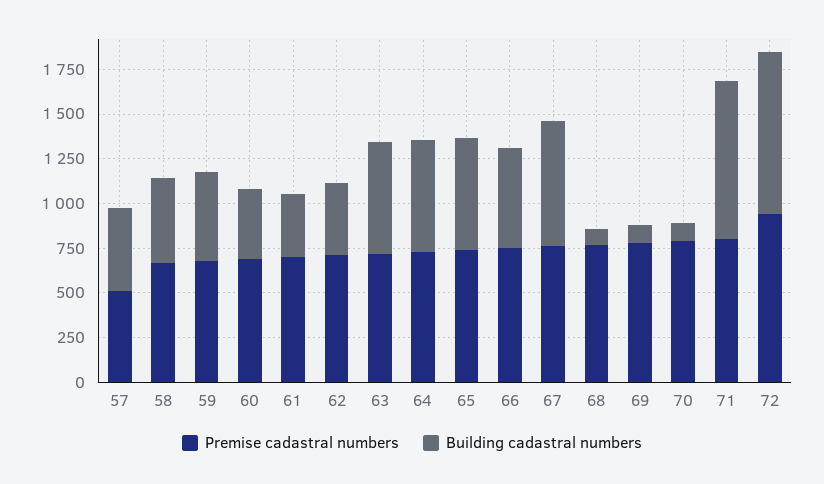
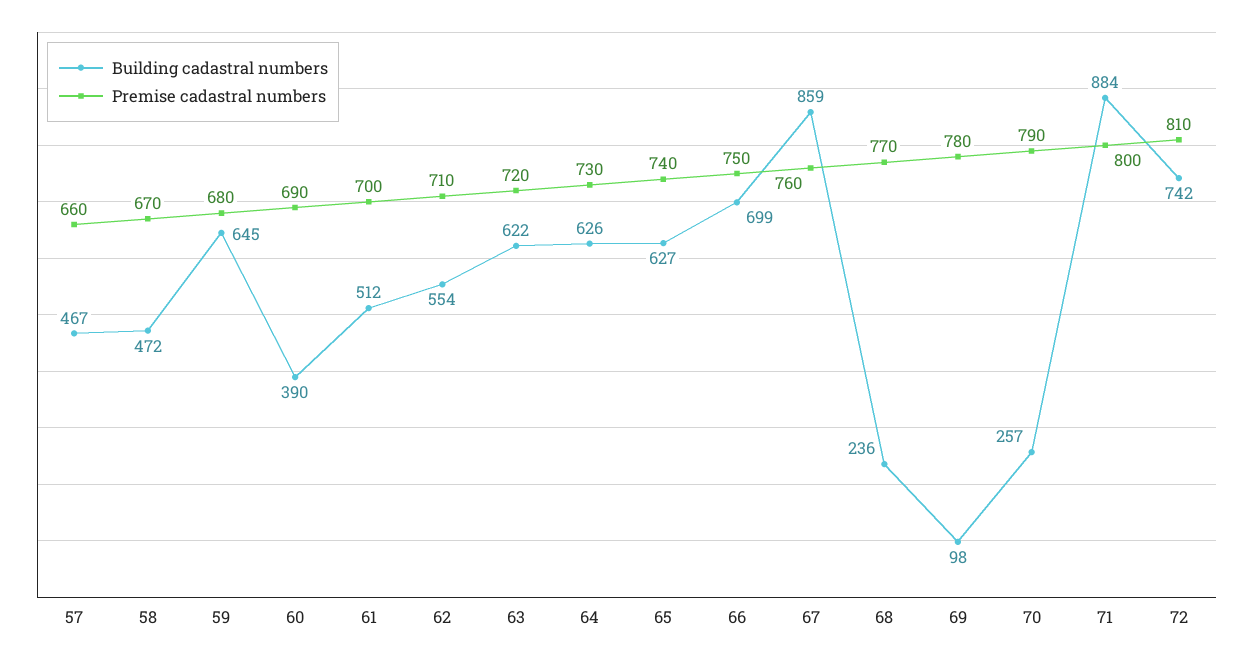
Premise cadastral numbers, 57: 500 -> 660
Building cadastral numbers, 59: 500 -> 645
Building cadastral numbers, 61: 350 -> 512
Building cadastral numbers, 62: 400 -> 554
Building cadastral numbers, 66: 550 -> 699
Building cadastral numbers, 67: 700 -> 859
Building cadastral numbers, 68: 100 -> 236
Building cadastral numbers, 70: 100 -> 257
Premise cadastral numbers, 72: 950 -> 810
Building cadastral numbers, 72: 900 -> 742

